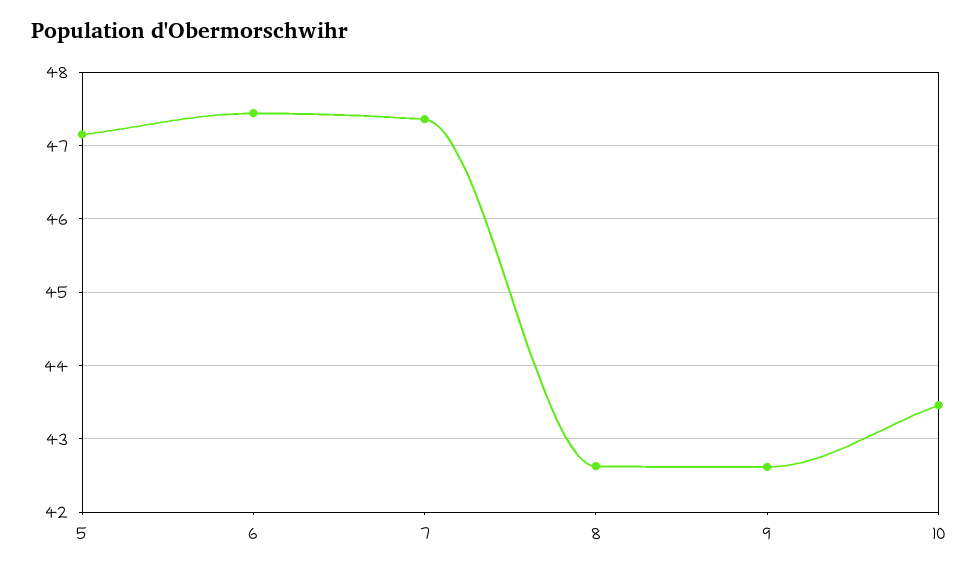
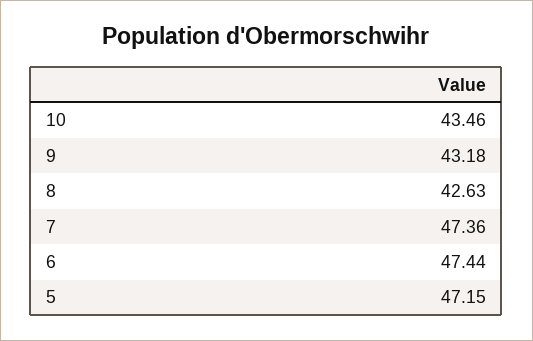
9: 42.6 -> 43.18

